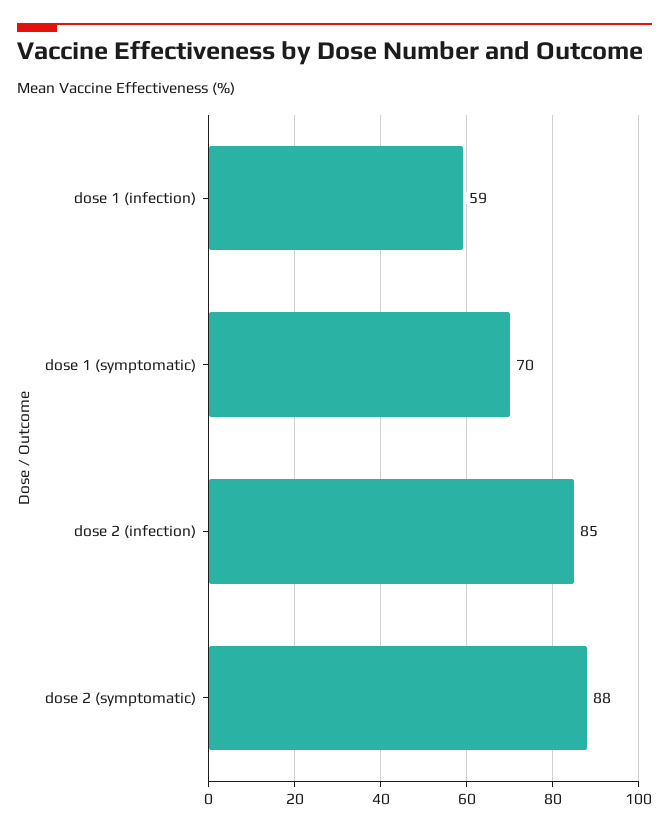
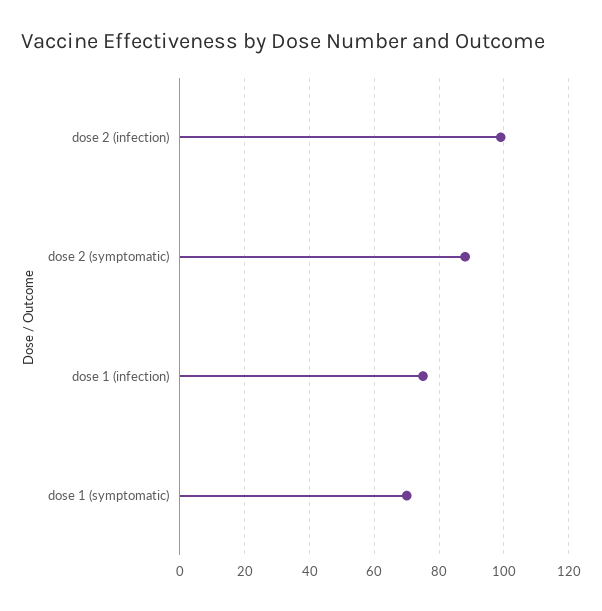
dose 1 (infection): 59 -> 75
dose 2 (infection): 85 -> 100

